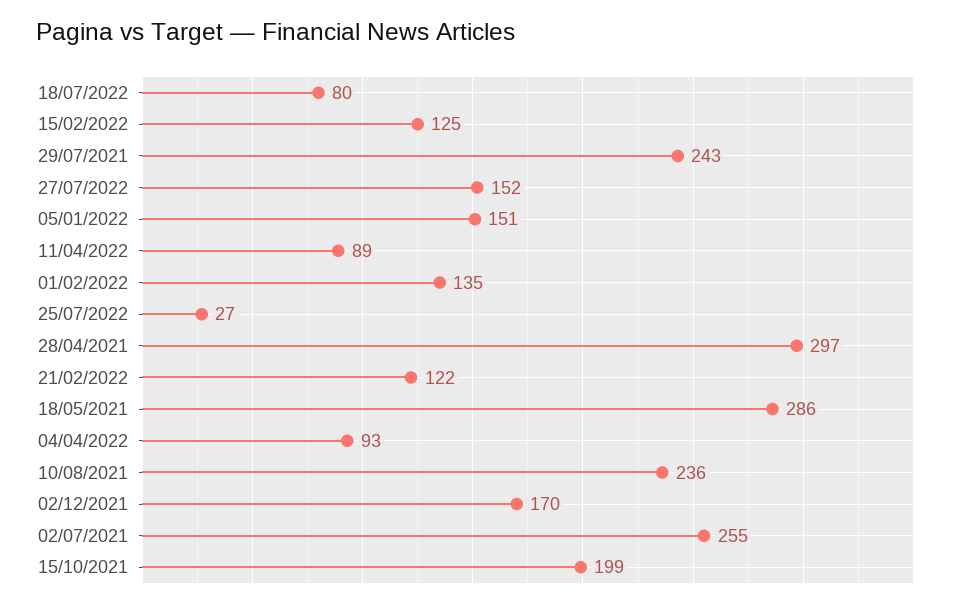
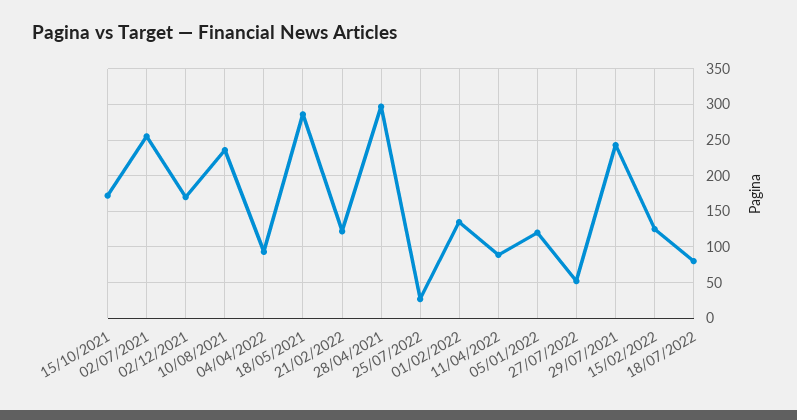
27/07/2022: 152 -> 50
05/01/2022: 151 -> 120
15/10/2021: 199 -> 170

